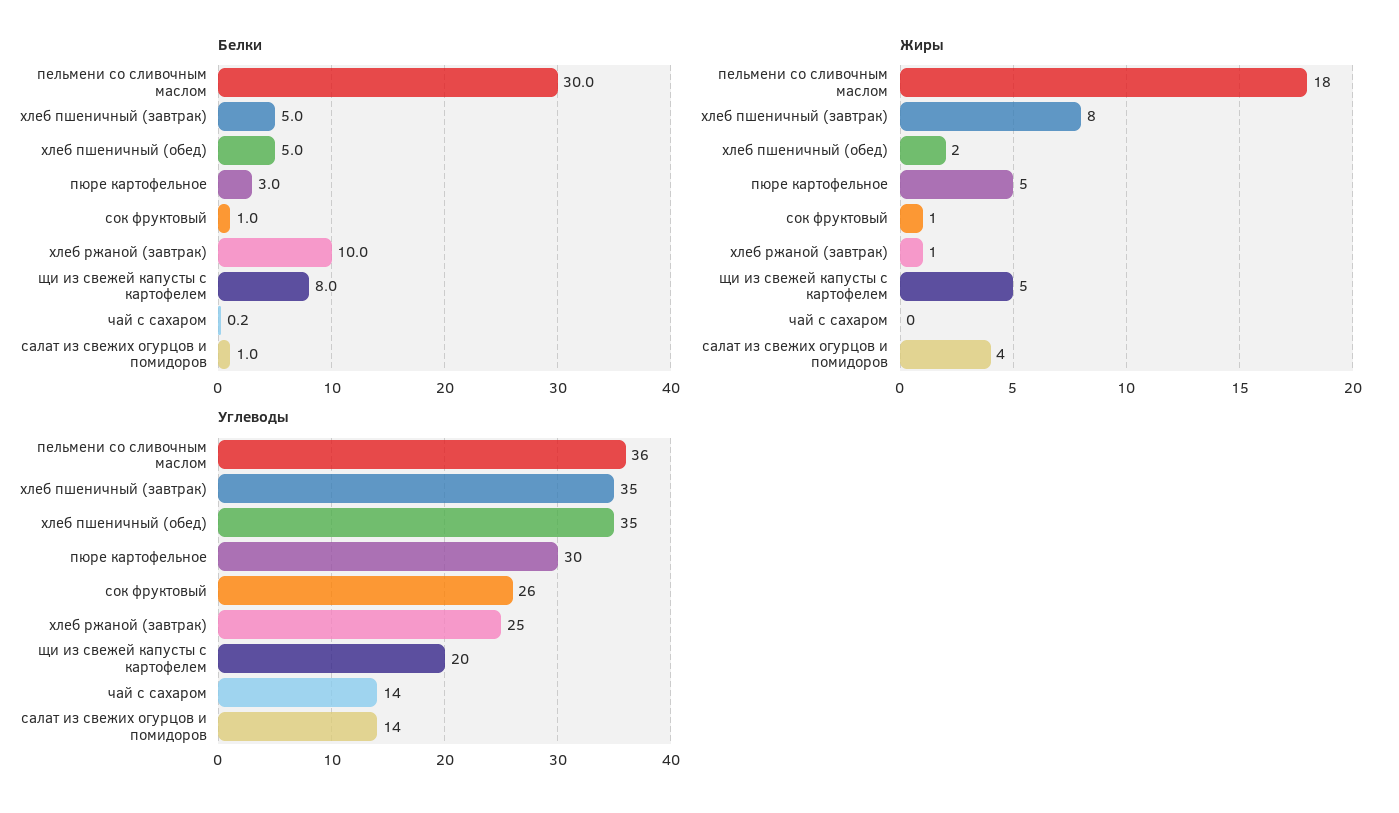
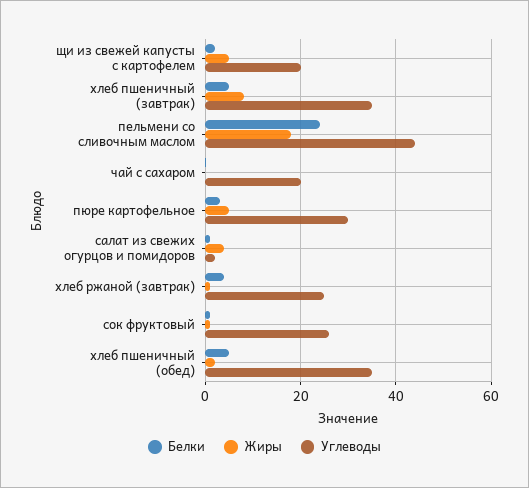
Белки, пельмени со сливочным маслом: 30 -> 24
Белки, хлеб ржаной (завтрак): 10 -> 4
Белки, щи из свежей капусты с картофелем: 8 -> 2
Углеводы, пельмени со сливочным маслом: 36 -> 44
Углеводы, чай с сахаром: 14 -> 20
Углеводы, салат из свежих огурцов и помидоров: 14 -> 2

